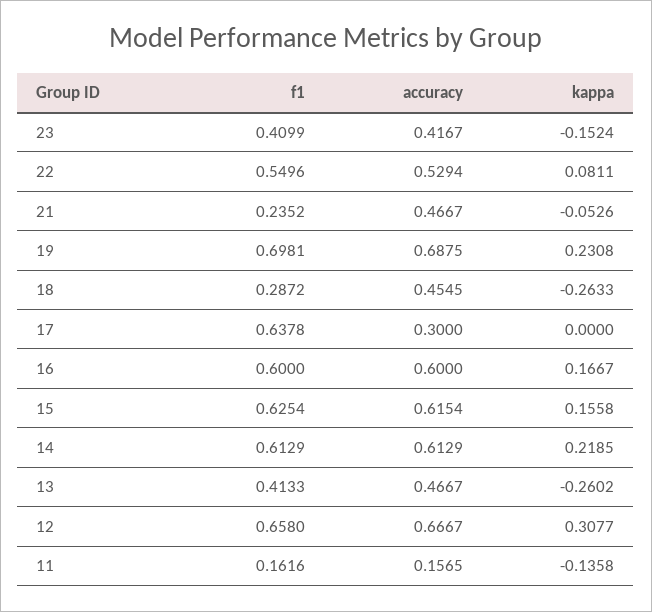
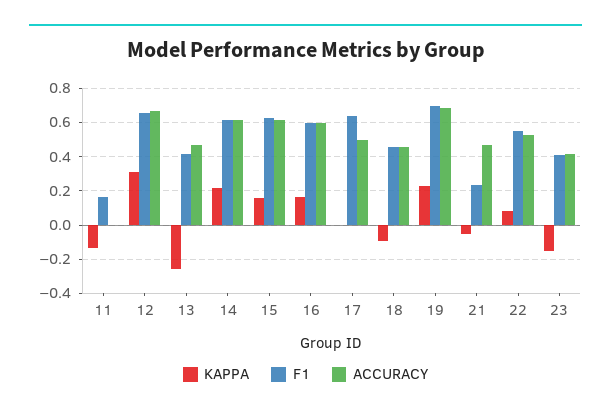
f1, 18: 0.2872 -> 0.45
kappa, 18: -0.2633 -> -0.1
accuracy, 17: 0.3 -> 0.5
accuracy, 11: 0.1565 -> 0

